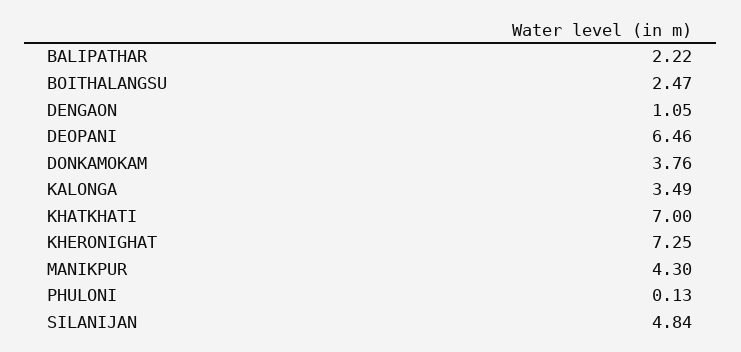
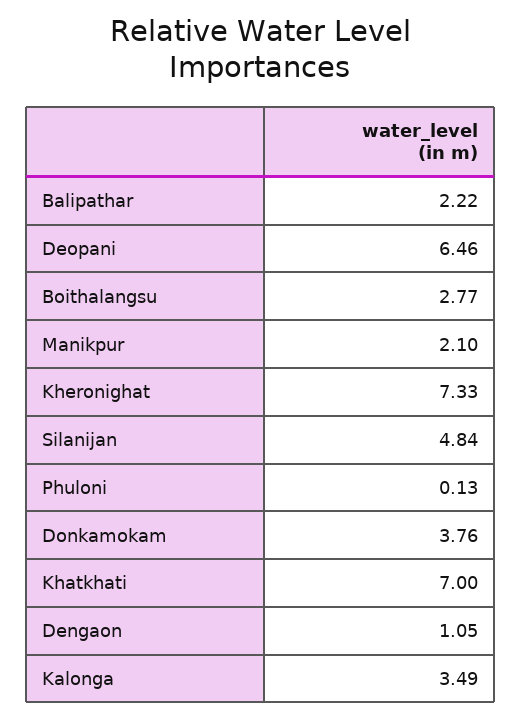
BOITHALANGSU: 2.47 -> 2.77
KHERONIGHAT: 7.25 -> 7.33
MANIKPUR: 4.3 -> 2.1

